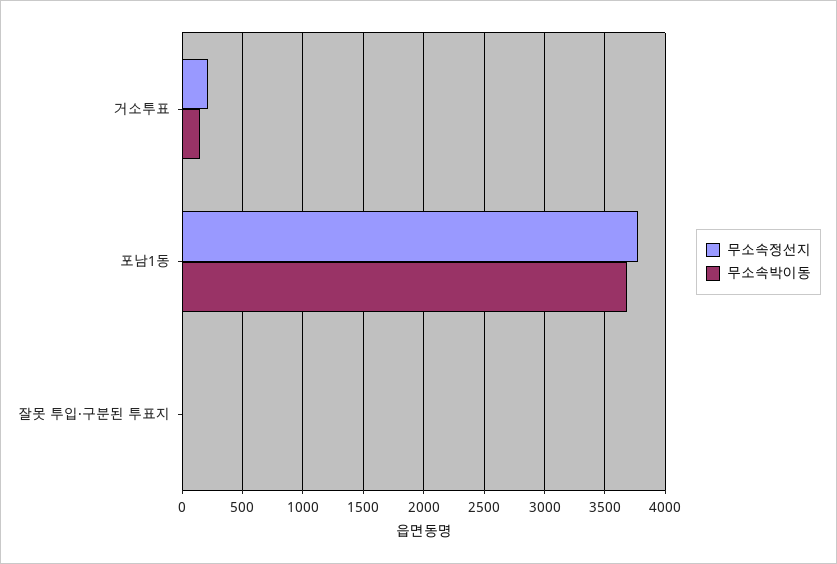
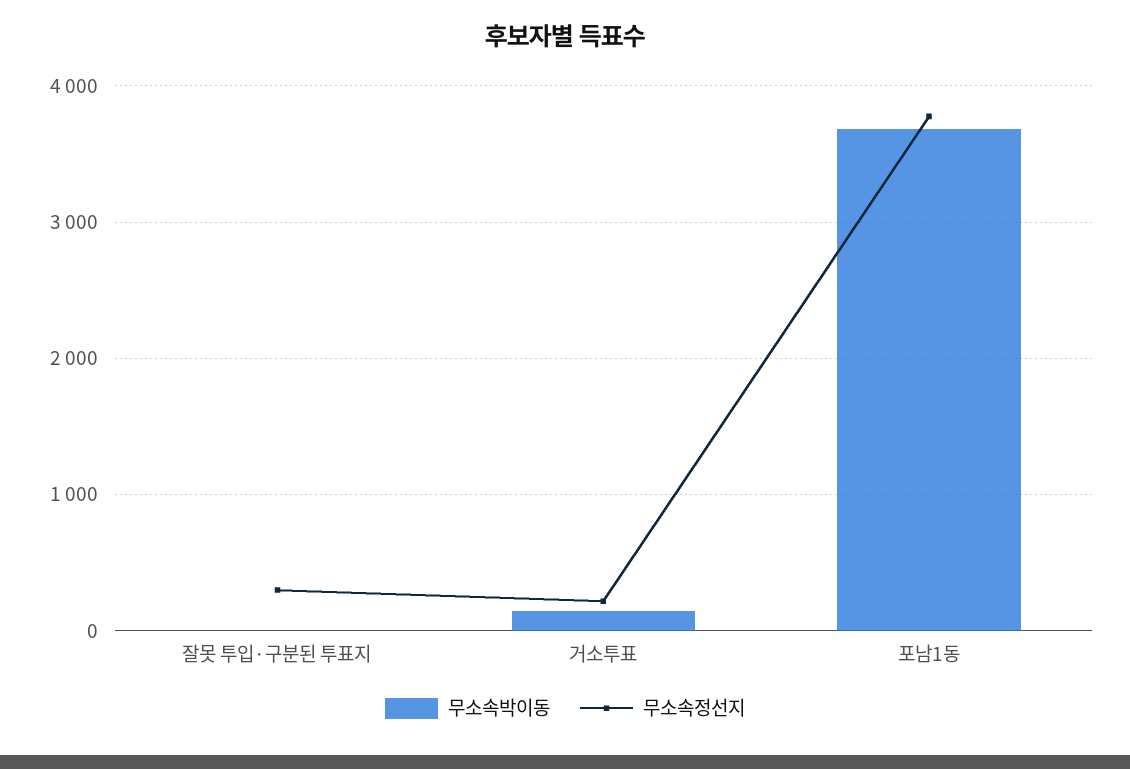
무소속정선지, 잘못 투입·구분된 투표지: 0 -> 300

